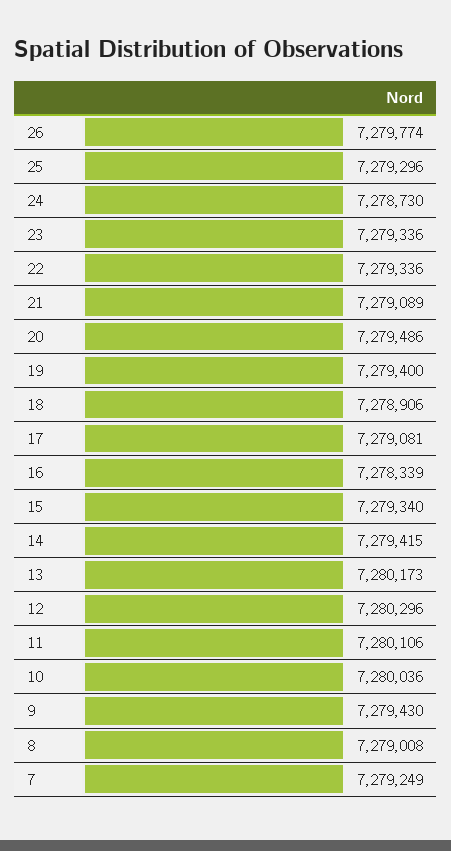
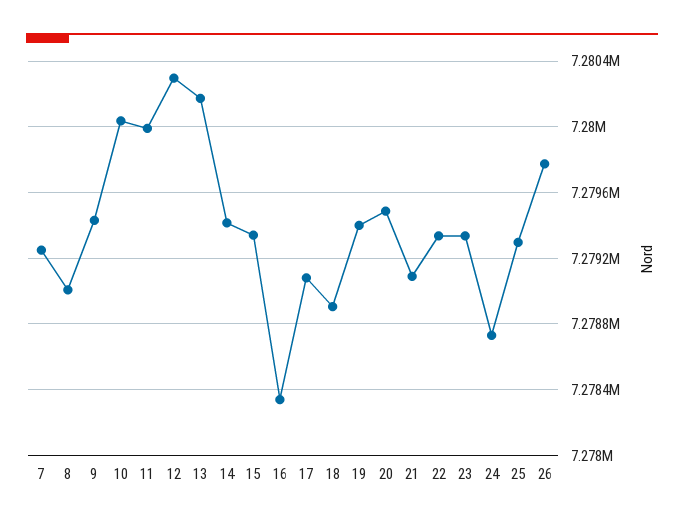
11: 7280106 -> 7280000

